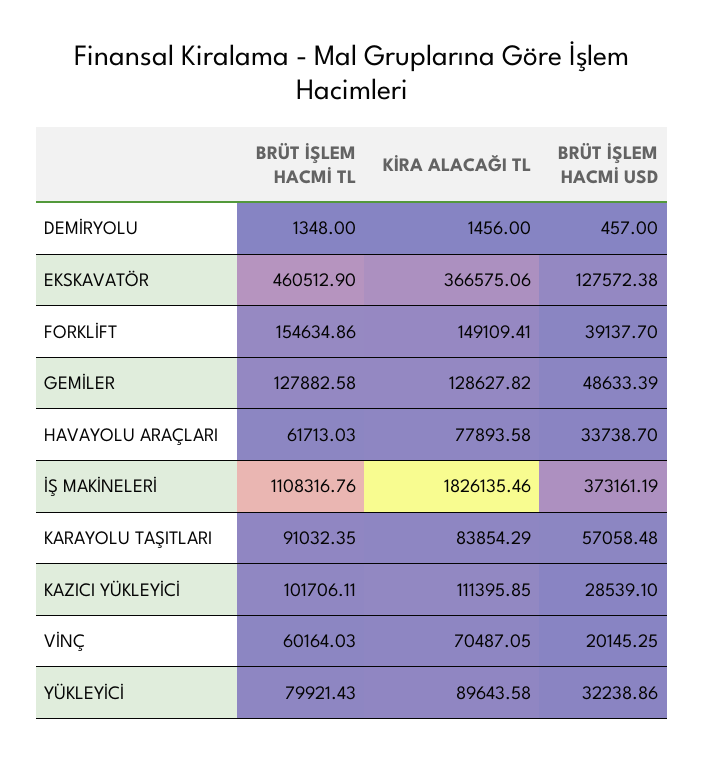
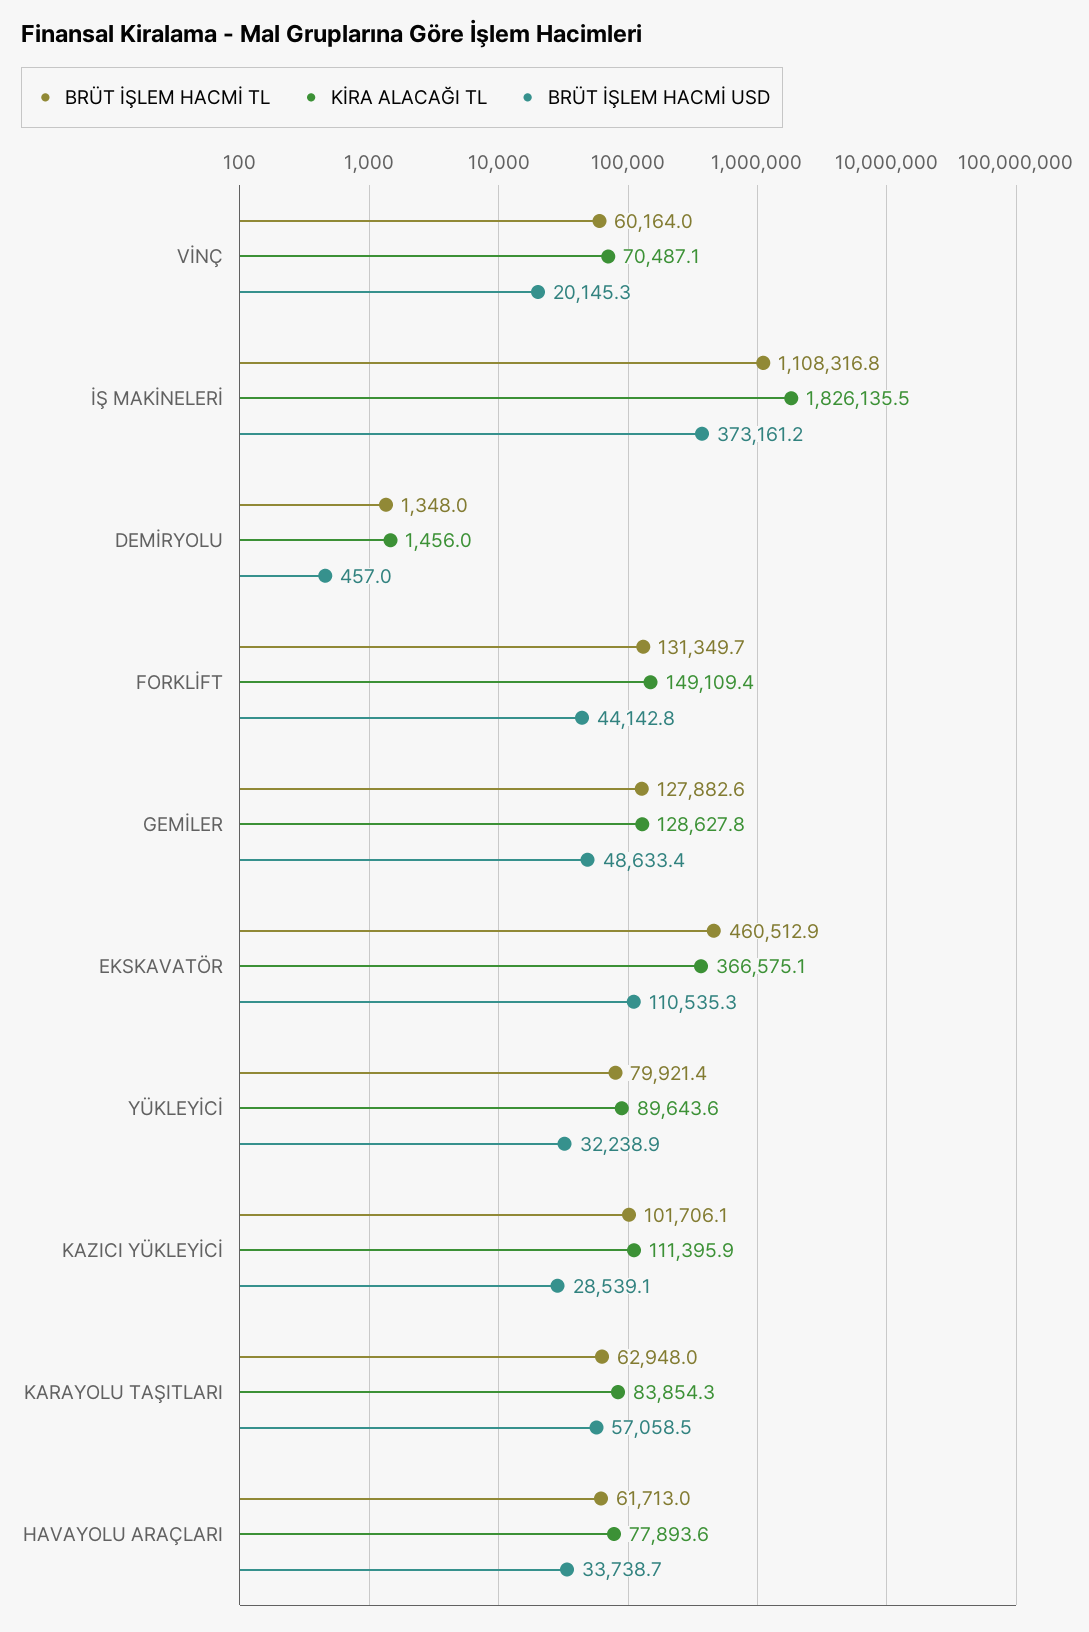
BRÜT İŞLEM HACMİ USD, EKSKAVATÖR: 127572.38 -> 110535.3
BRÜT İŞLEM HACMİ TL, FORKLİFT: 154634.86 -> 131349.7
BRÜT İŞLEM HACMİ USD, FORKLİFT: 39137.7 -> 44142.8
BRÜT İŞLEM HACMİ TL, KARAYOLU TAŞITLARI: 91032.35 -> 62948

